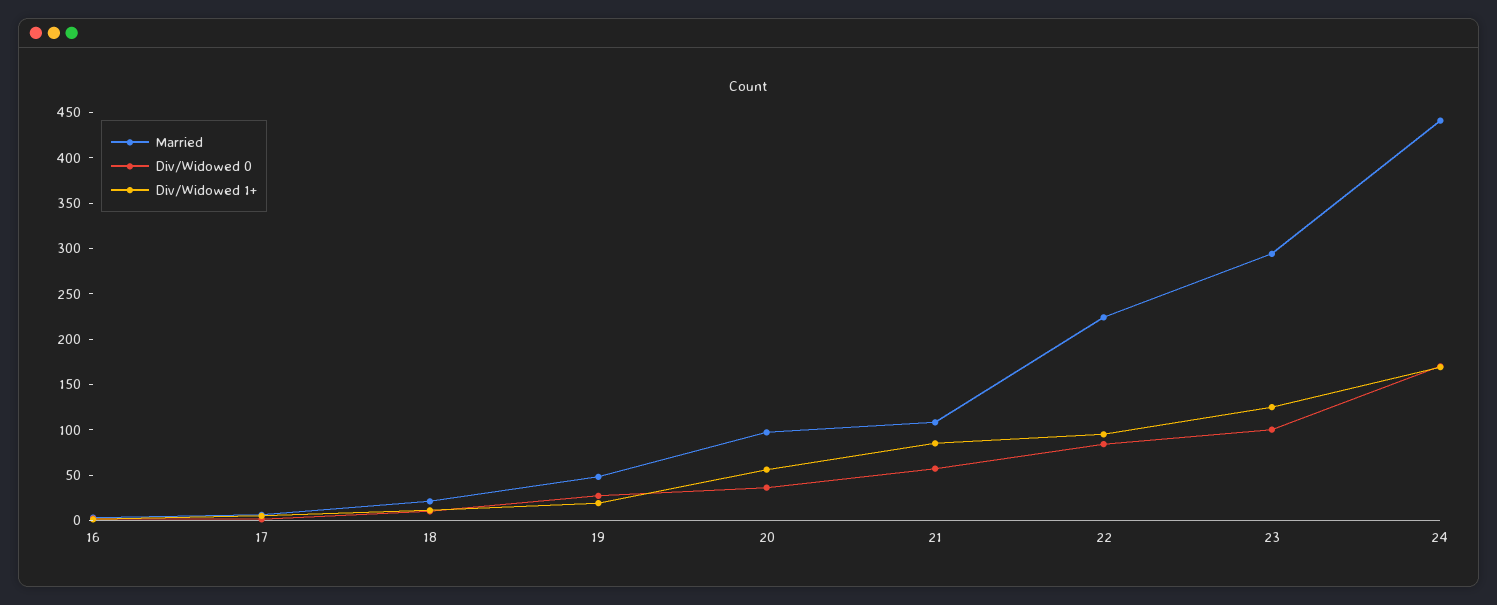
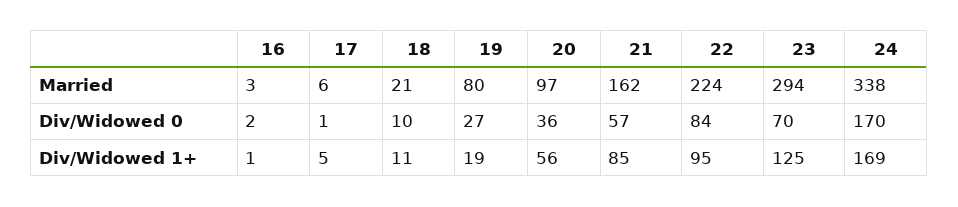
Married, 19: 50 -> 80
Married, 21: 110 -> 162
Div/Widowed 0, 23: 100 -> 70
Married, 24: 440 -> 338

